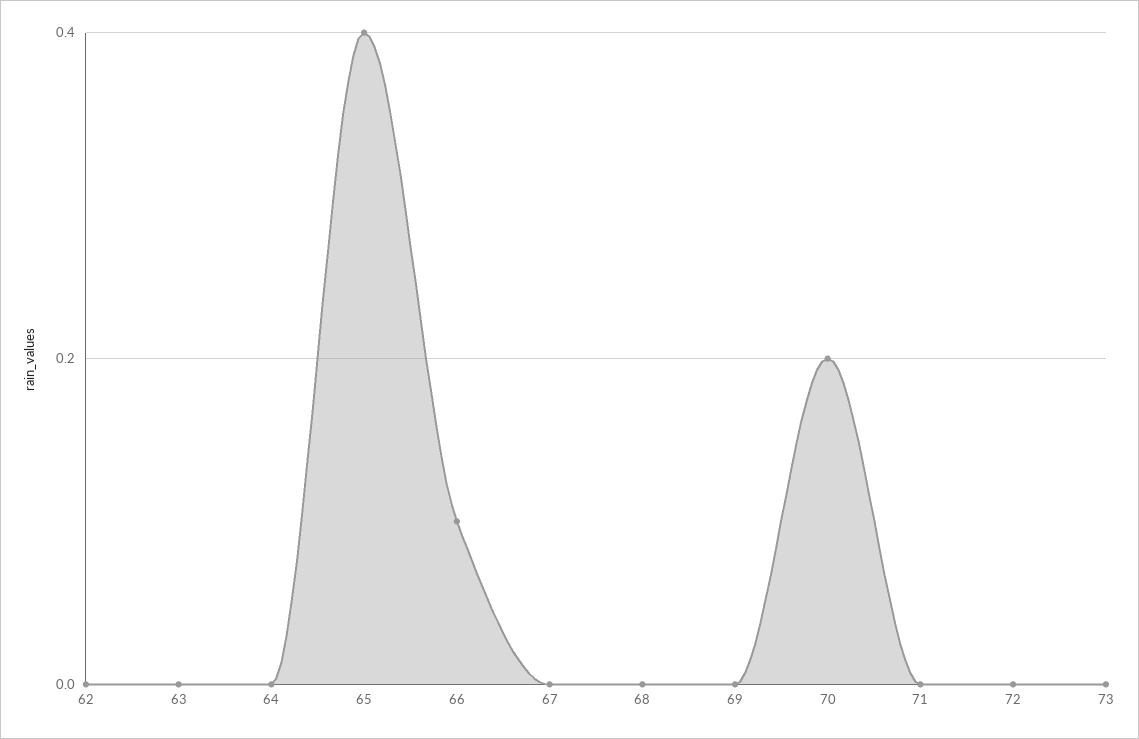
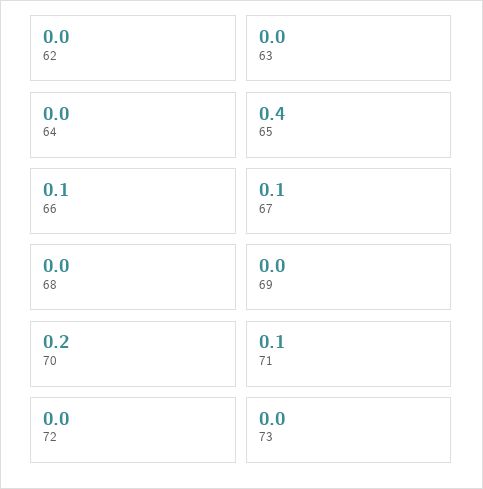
67: 0 -> 0.1
71: 0 -> 0.1

